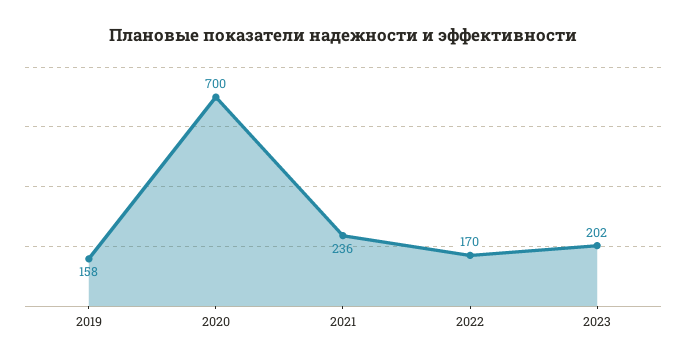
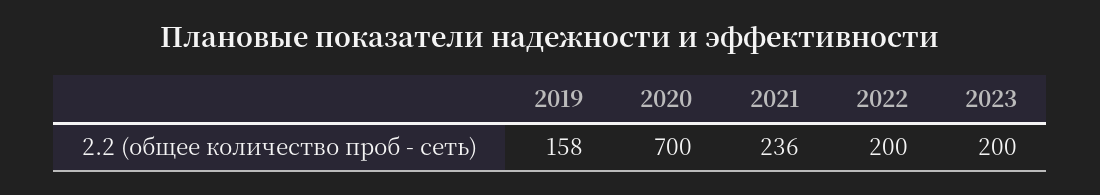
2022: 170 -> 200
2023: 202 -> 200

